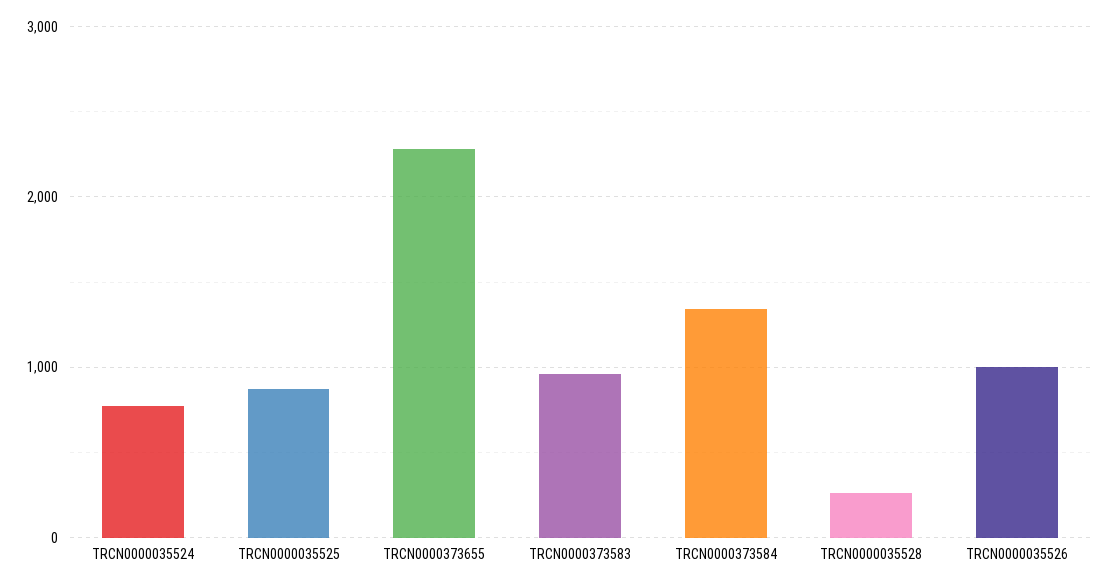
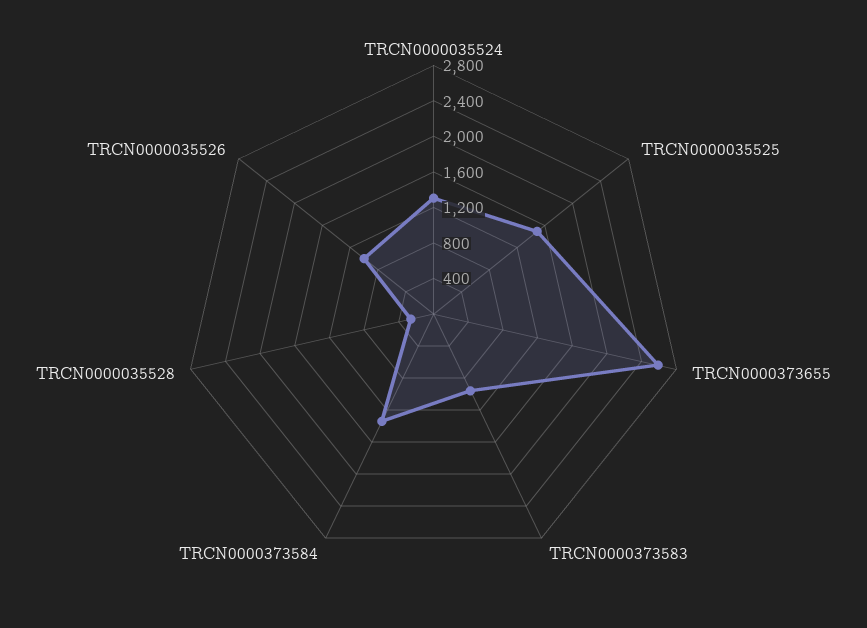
TRCN0000035524: 800 -> 1300
TRCN0000035525: 900 -> 1500
TRCN0000373655: 2300 -> 2600

